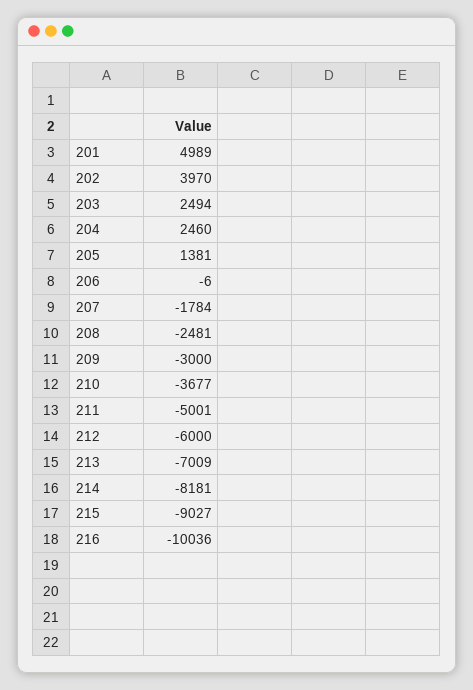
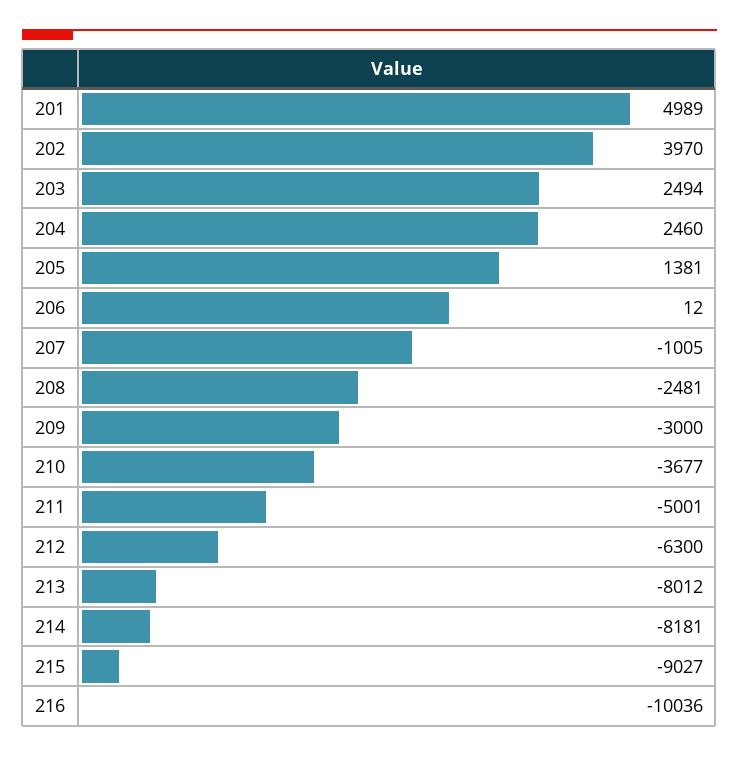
206: -6 -> 12
207: -1784 -> -1005
212: -6000 -> -6300
213: -7009 -> -8012

